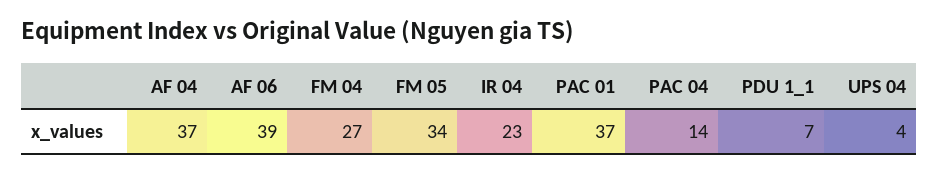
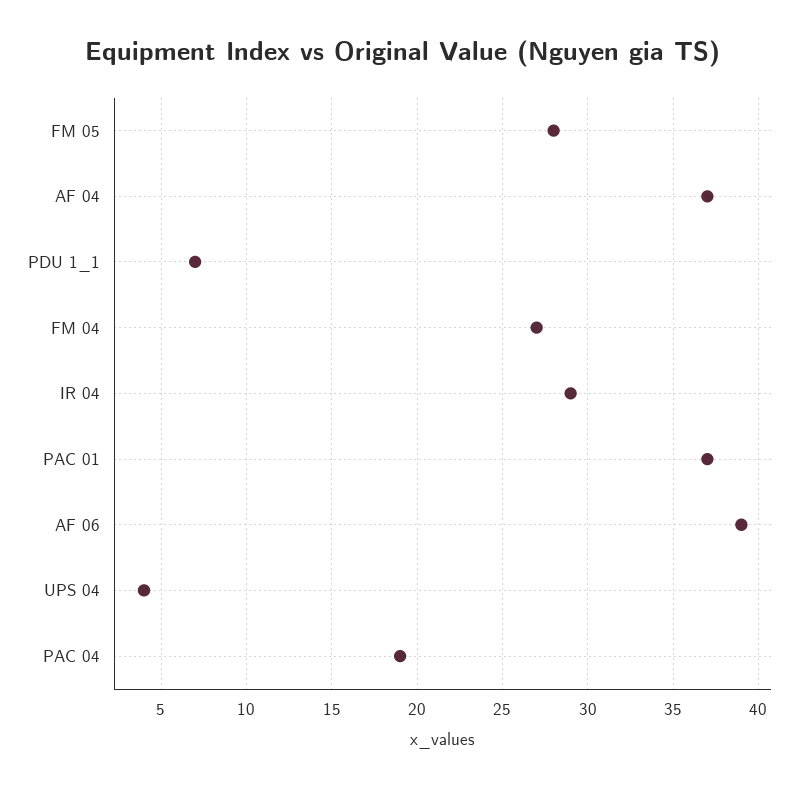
FM 05: 34 -> 28
IR 04: 23 -> 29
PAC 04: 14 -> 19

